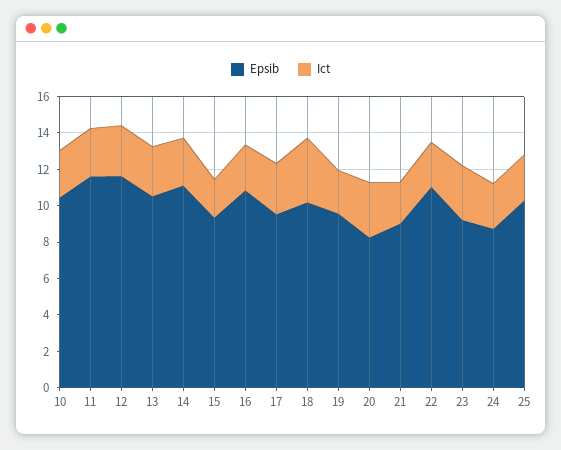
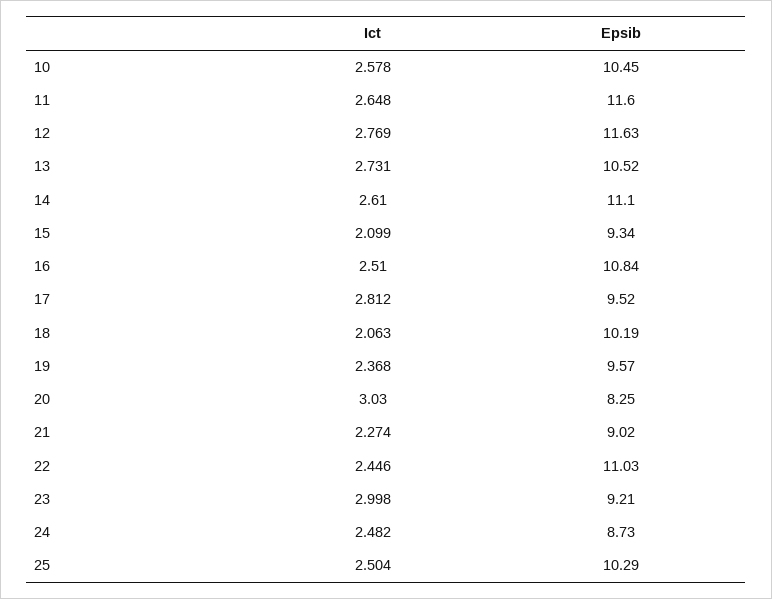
Ict, 18: 3.5 -> 2.063

